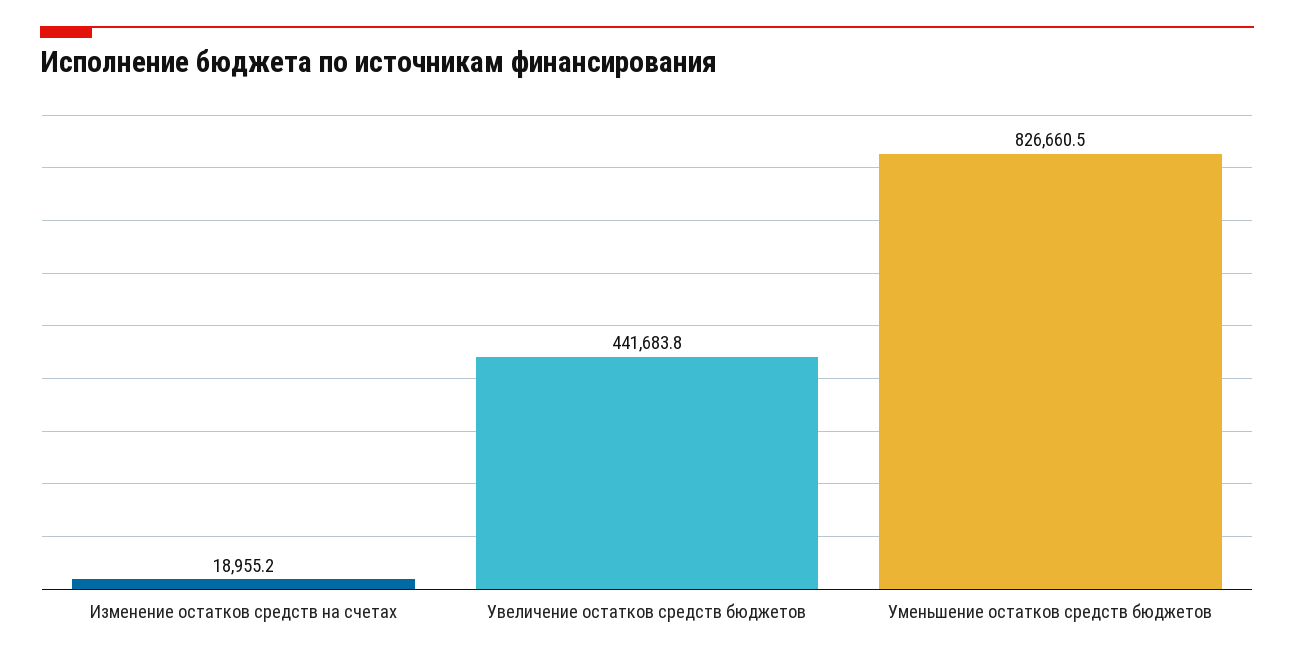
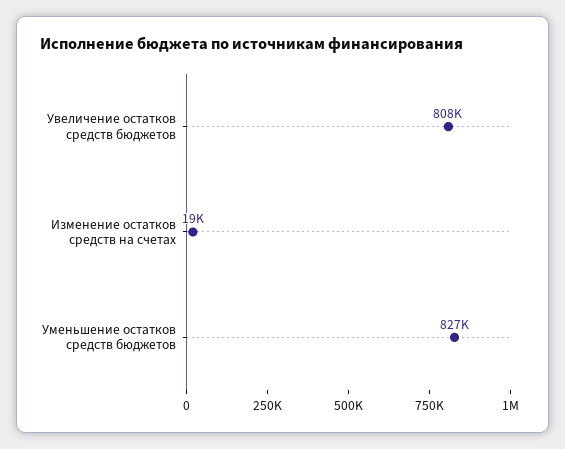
Увеличение остатков средств бюджетов: 441683.8 -> 808000

